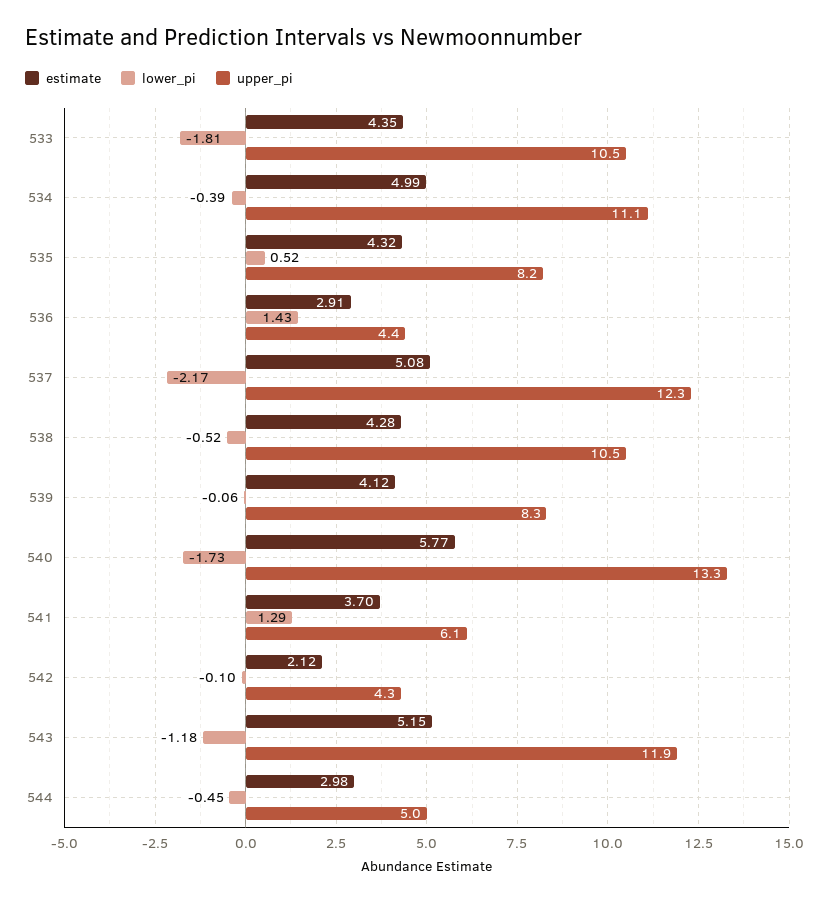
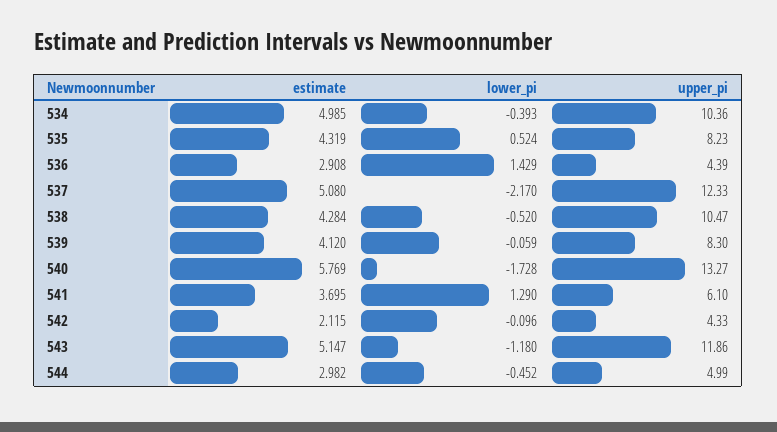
estimate, 533: 4.35 -> none
lower_pi, 533: -1.81 -> none
upper_pi, 533: 10.5 -> none
upper_pi, 534: 11.1 -> 10.36

